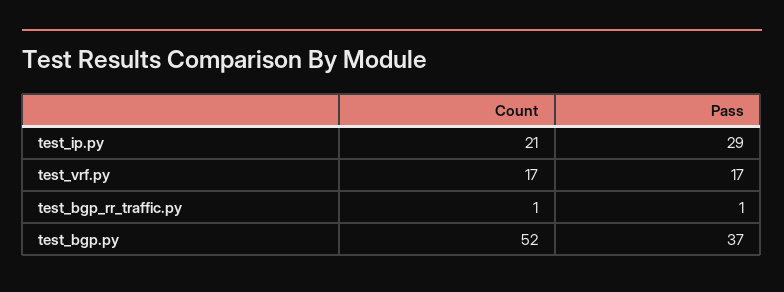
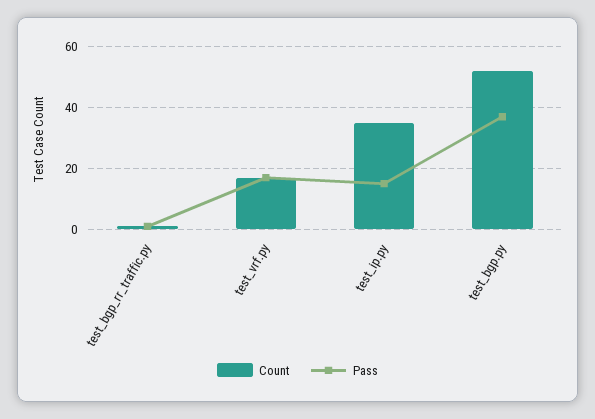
Count, test_ip.py: 21 -> 35
Pass, test_ip.py: 29 -> 15

